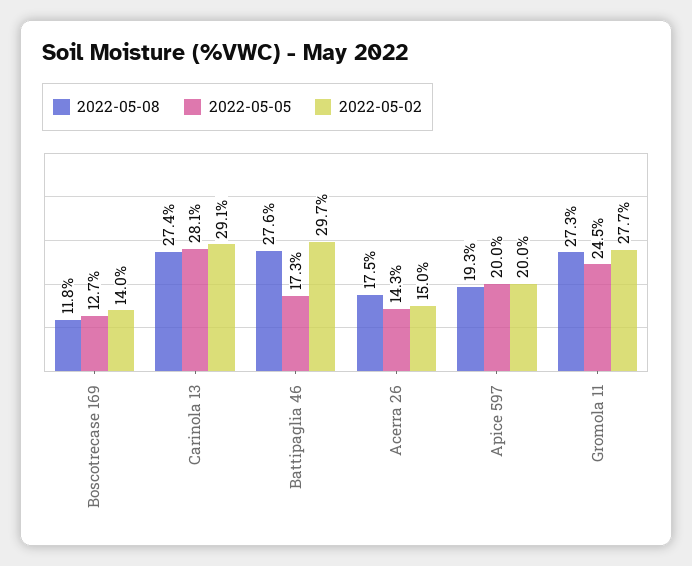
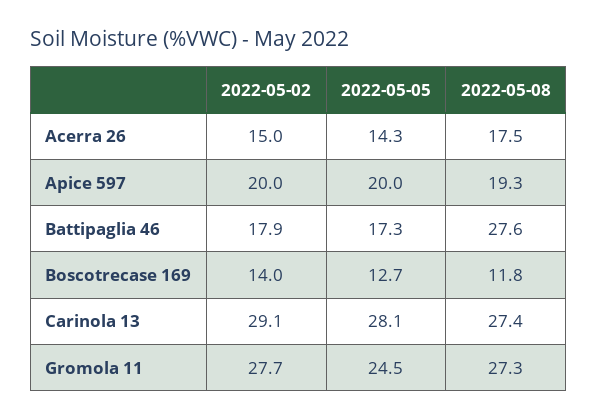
2022-05-02, Battipaglia 46: 29.7 -> 17.9

